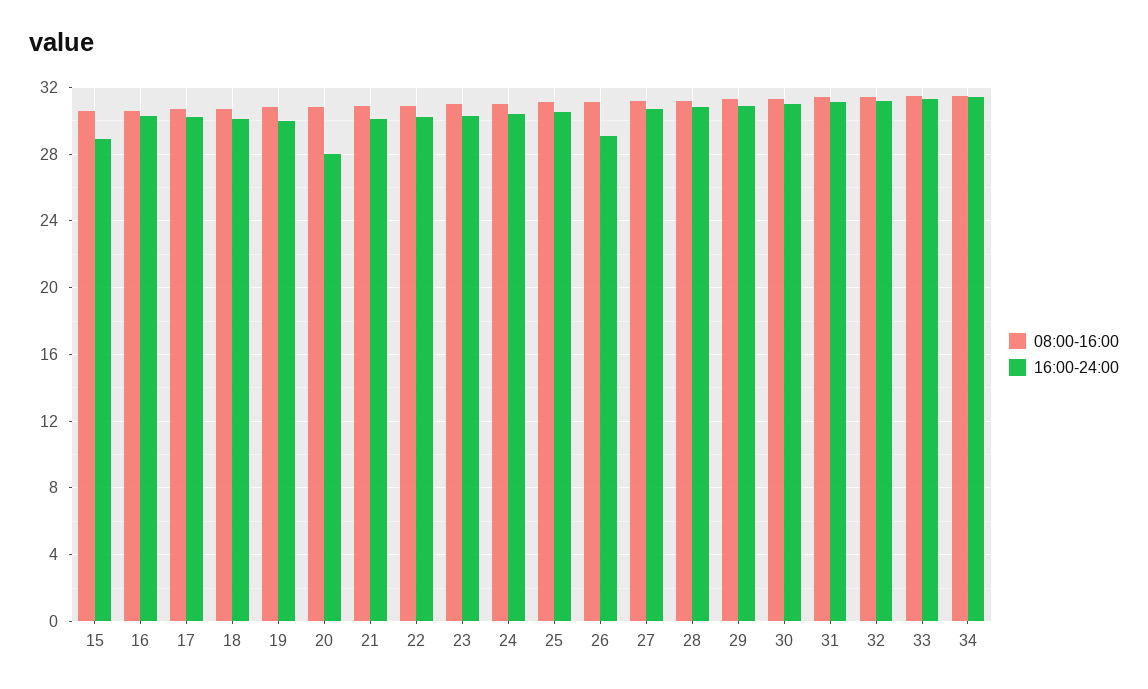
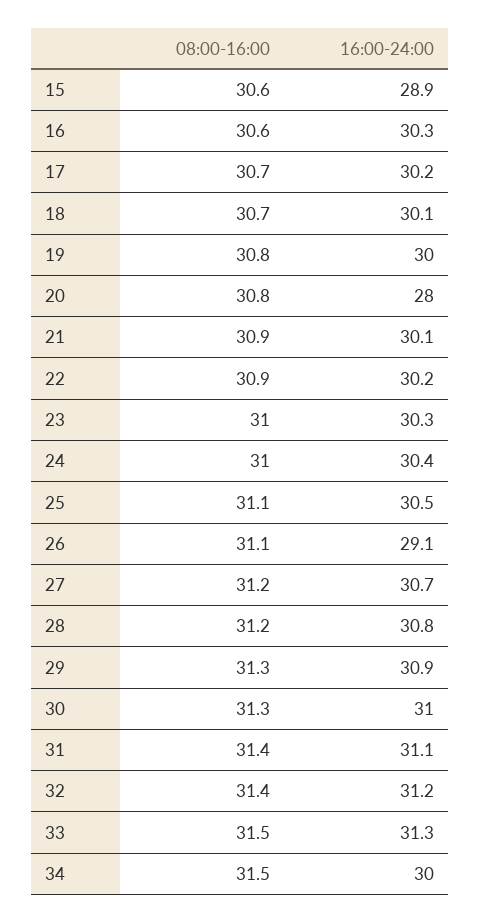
16:00-24:00, 34: 31.5 -> 30

